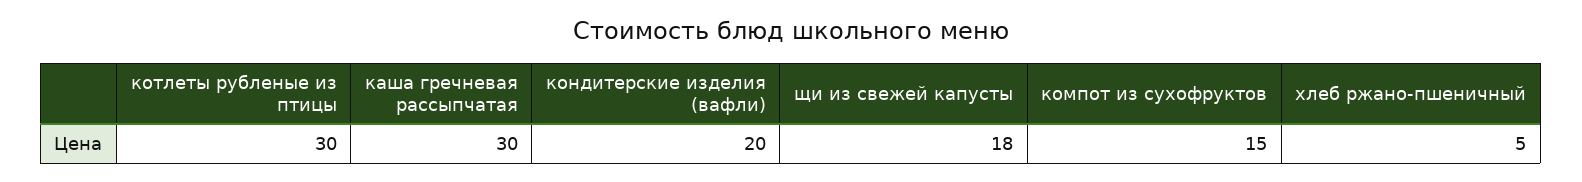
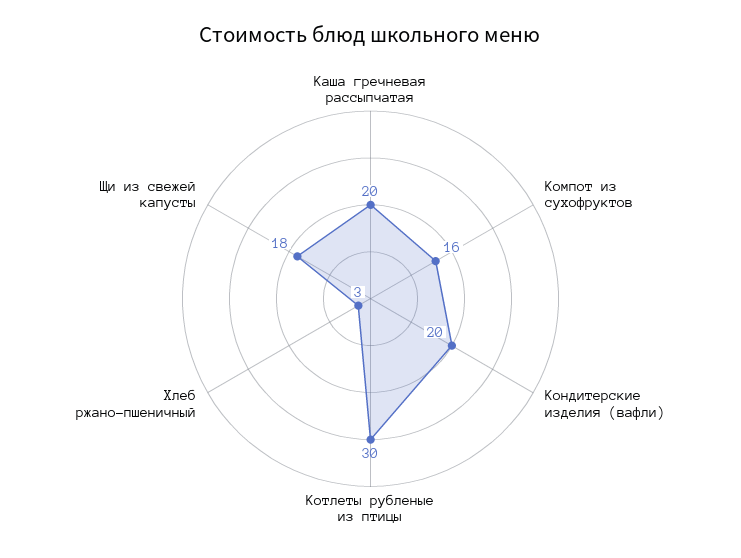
каша гречневая рассыпчатая: 30 -> 20
компот из сухофруктов: 15 -> 16
хлеб ржано-пшеничный: 5 -> 3

